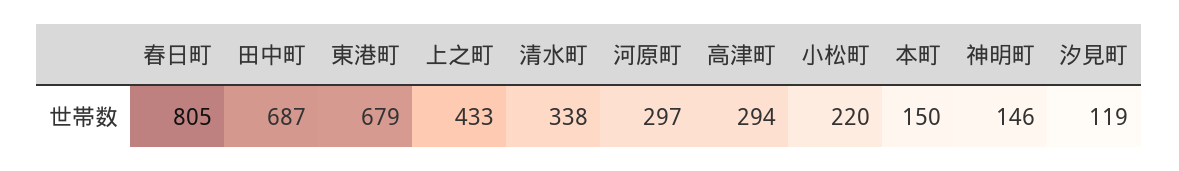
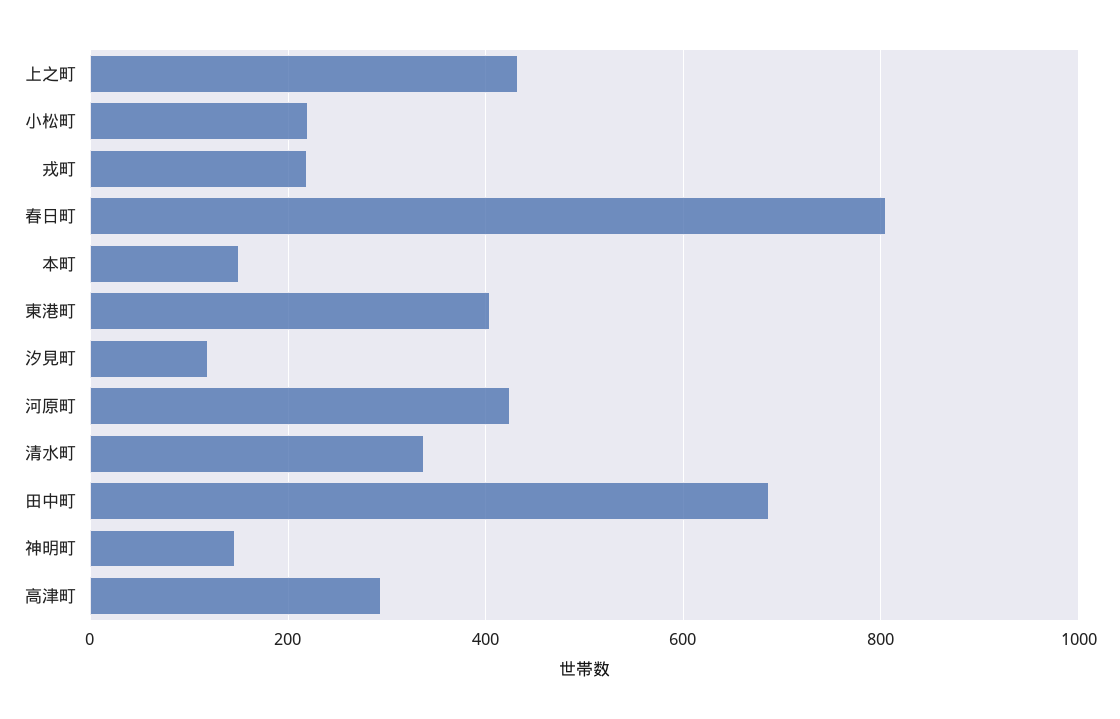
東港町: 679 -> 400
河原町: 297 -> 420
戎町: none -> 220

